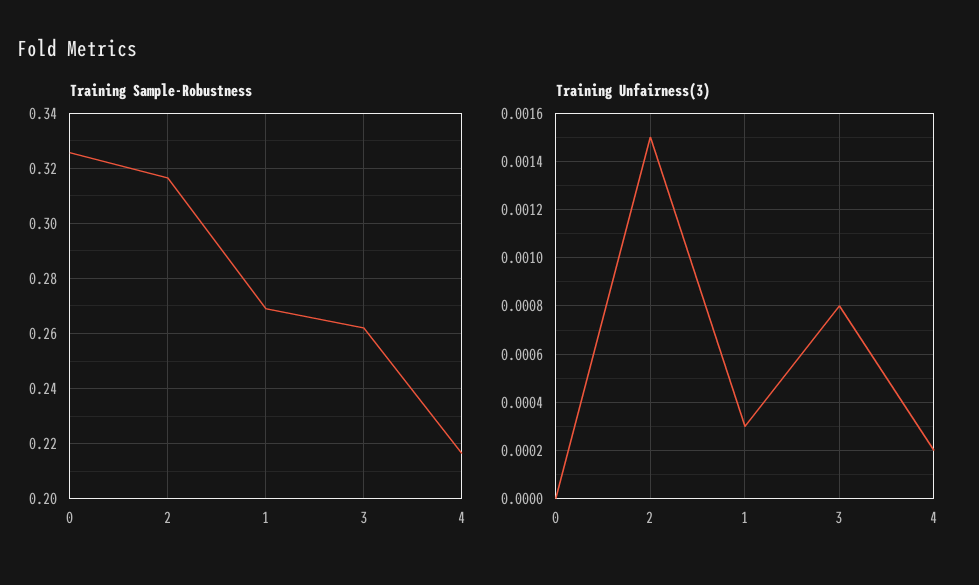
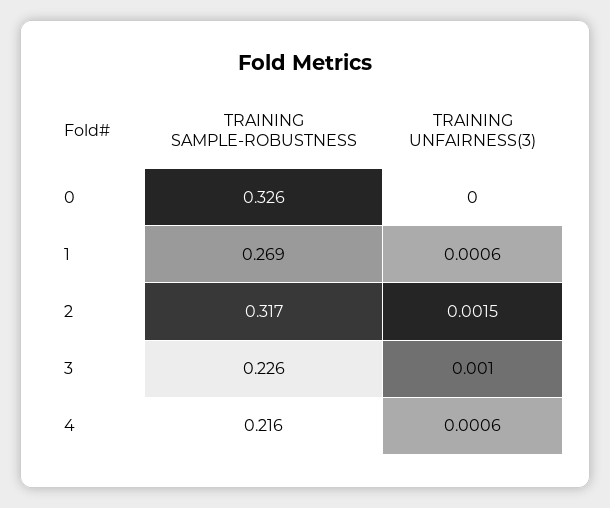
Training Sample-Robustness, 3: 0.2625 -> 0.226
Training Unfairness(3), 1: 0.0003 -> 0.0006
Training Unfairness(3), 3: 0.0008 -> 0.001
Training Unfairness(3), 4: 0.0002 -> 0.0006

